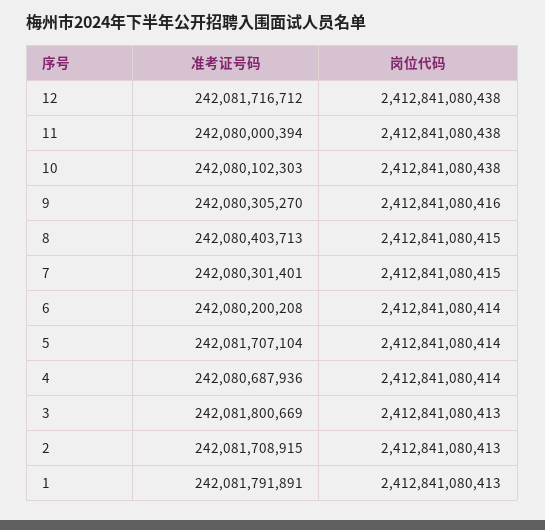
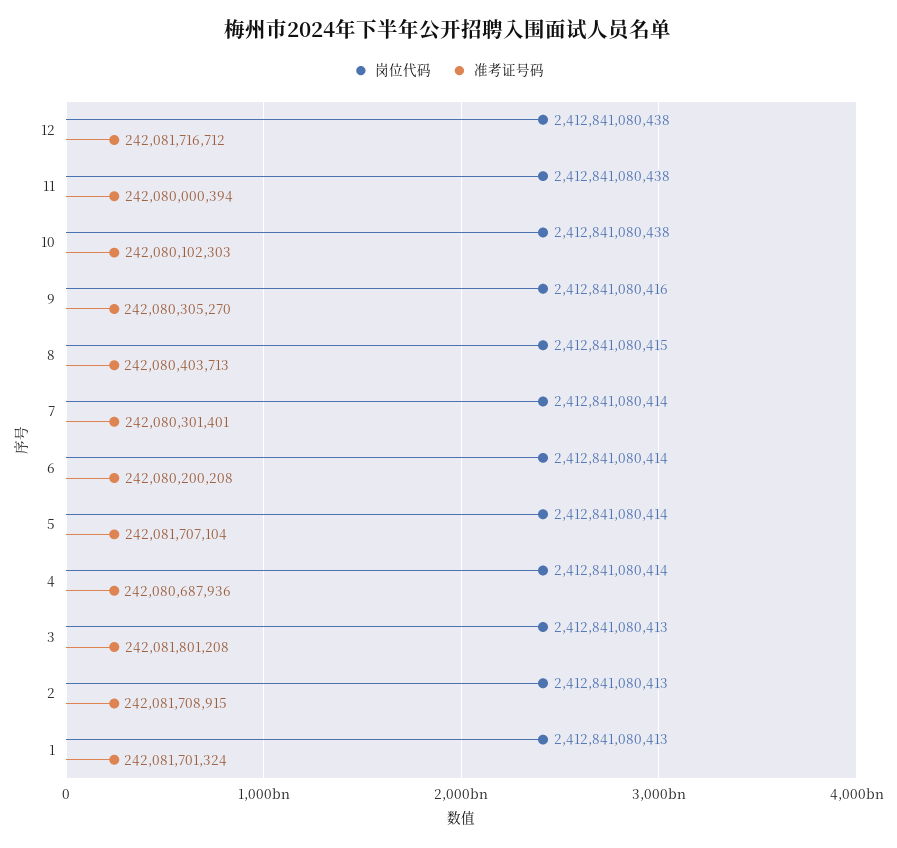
岗位代码, 7: 2412841080415 -> 2412841080414
准考证号码, 3: 242081800669 -> 242081801208
准考证号码, 1: 242081791891 -> 242081701324

